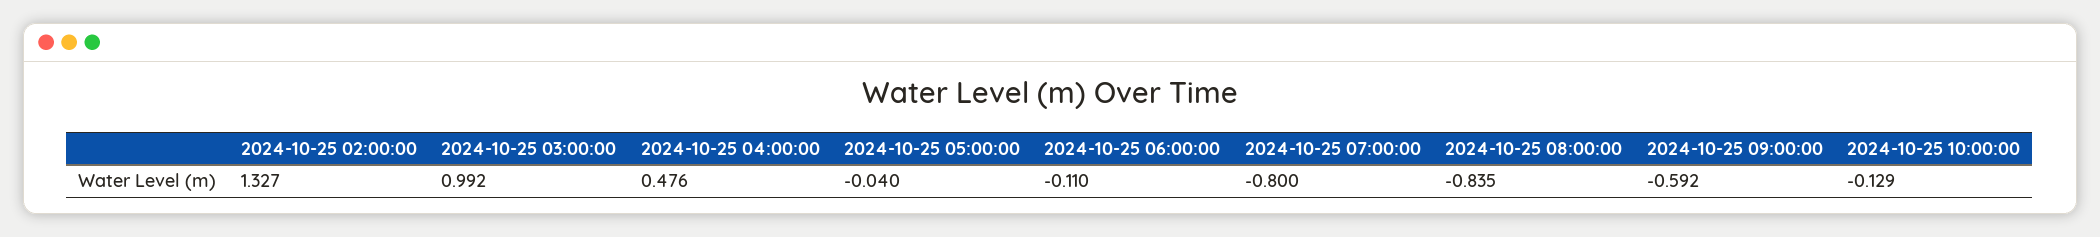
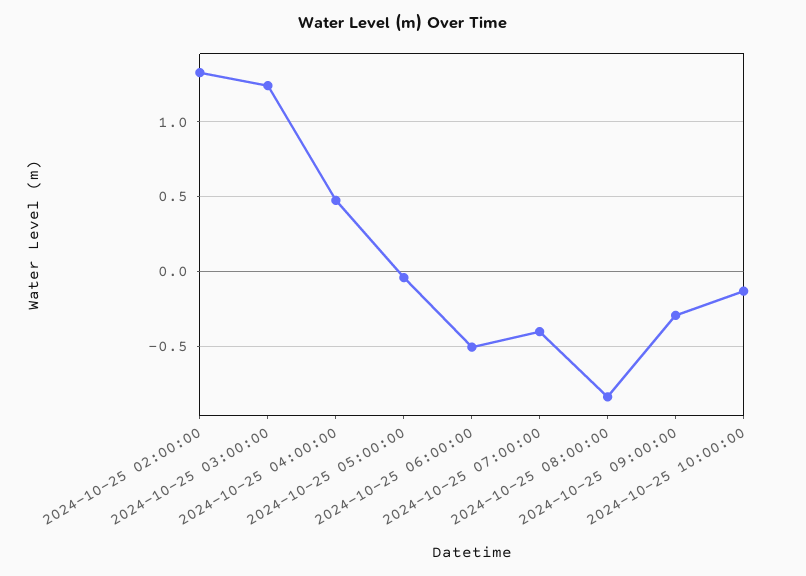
2024-10-25 03:00:00: 0.992 -> 1.25
2024-10-25 06:00:00: -0.11 -> -0.5
2024-10-25 07:00:00: -0.8 -> -0.4
2024-10-25 09:00:00: -0.592 -> -0.3

